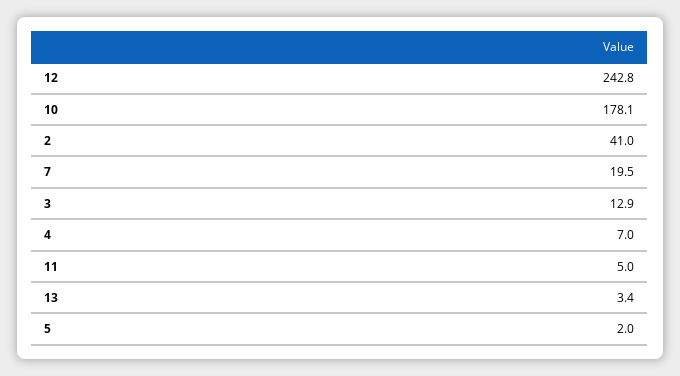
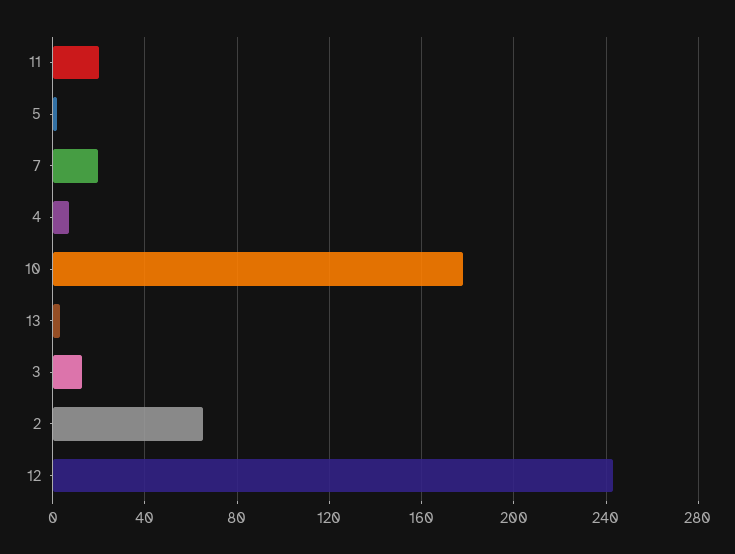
2: 41 -> 65
11: 5 -> 20

